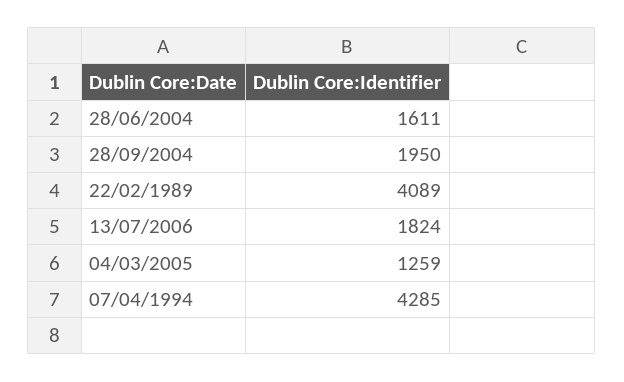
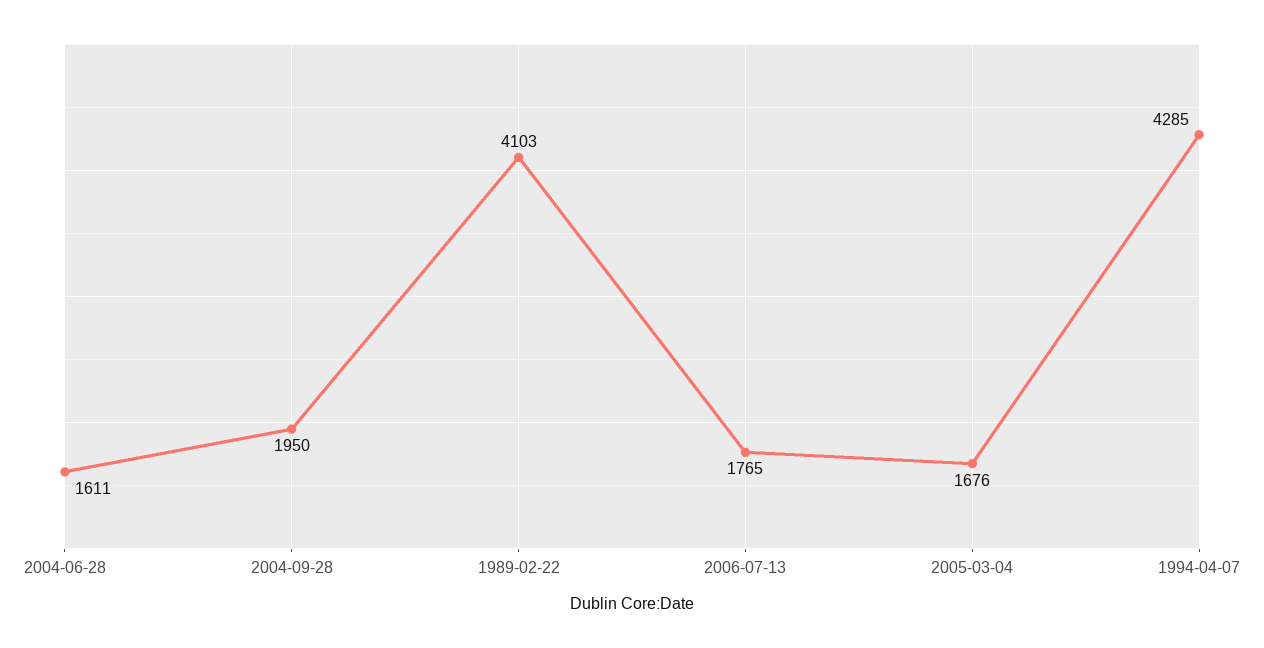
22/02/1989: 4089 -> 4103
13/07/2006: 1824 -> 1765
04/03/2005: 1259 -> 1676

